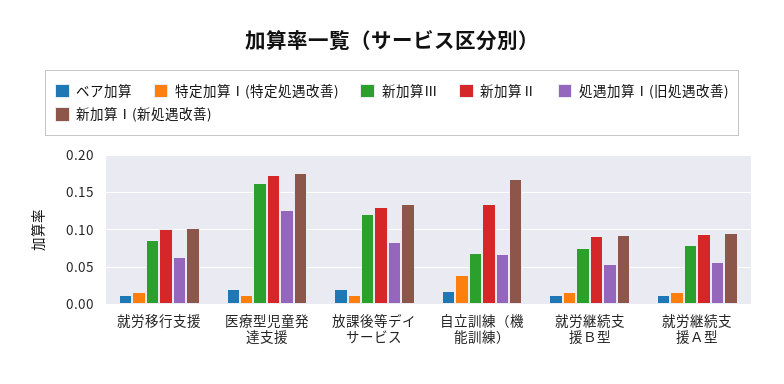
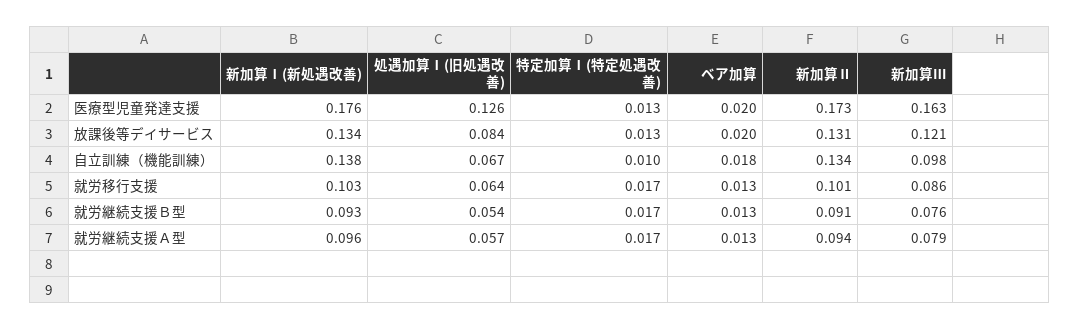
特定加算Ⅰ(特定処遇改善), 自立訓練（機能訓練）: 0.04 -> 0.01
新加算Ⅲ, 自立訓練（機能訓練）: 0.07 -> 0.098
新加算Ⅰ(新処遇改善), 自立訓練（機能訓練）: 0.17 -> 0.138

